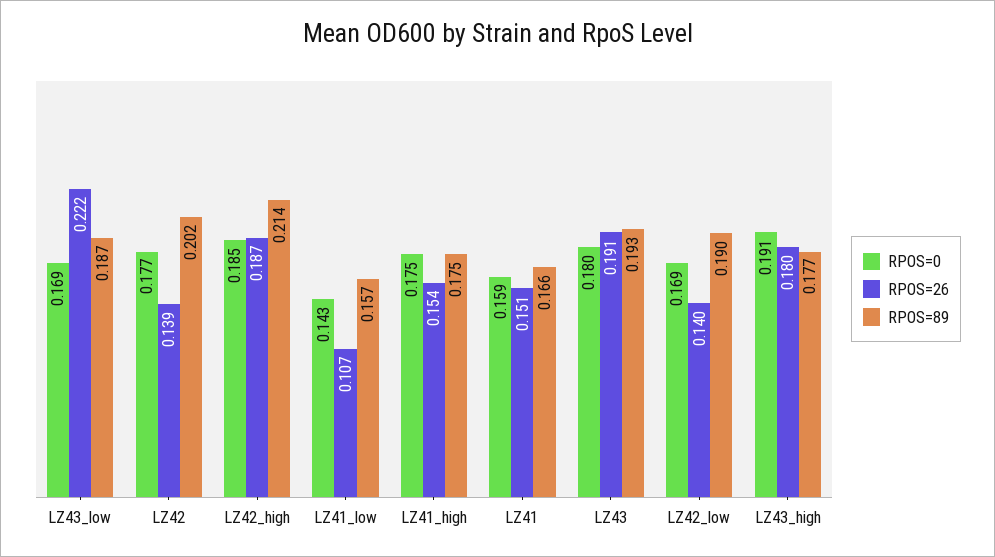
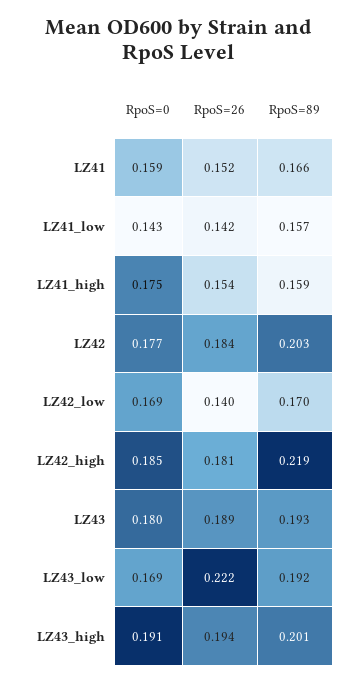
RPOS=89, LZ43_low: 0.187 -> 0.192
RPOS=26, LZ42: 0.139 -> 0.184
RPOS=89, LZ42: 0.202 -> 0.203
RPOS=26, LZ42_high: 0.187 -> 0.181
RPOS=89, LZ42_high: 0.214 -> 0.219
RPOS=26, LZ41_low: 0.107 -> 0.142
RPOS=89, LZ41_high: 0.175 -> 0.159
RPOS=26, LZ41: 0.151 -> 0.152
RPOS=26, LZ43: 0.191 -> 0.189
RPOS=89, LZ42_low: 0.19 -> 0.17
RPOS=26, LZ43_high: 0.18 -> 0.194
RPOS=89, LZ43_high: 0.177 -> 0.201

